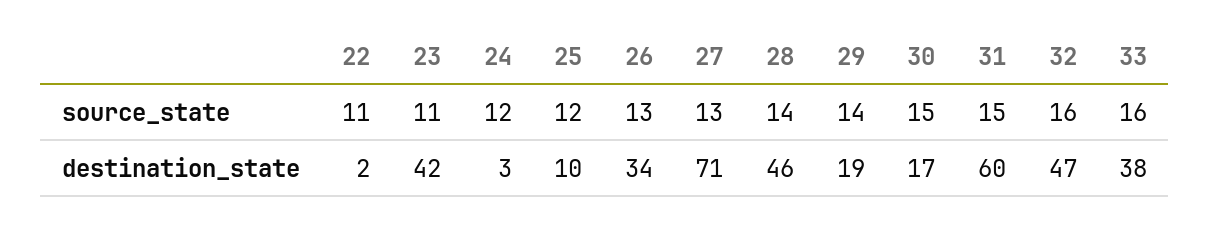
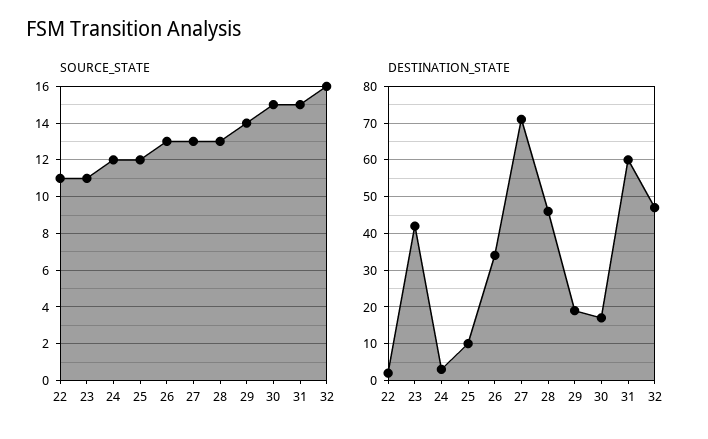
source_state, 28: 14 -> 13
source_state, 33: 16 -> none
destination_state, 33: 38 -> none

